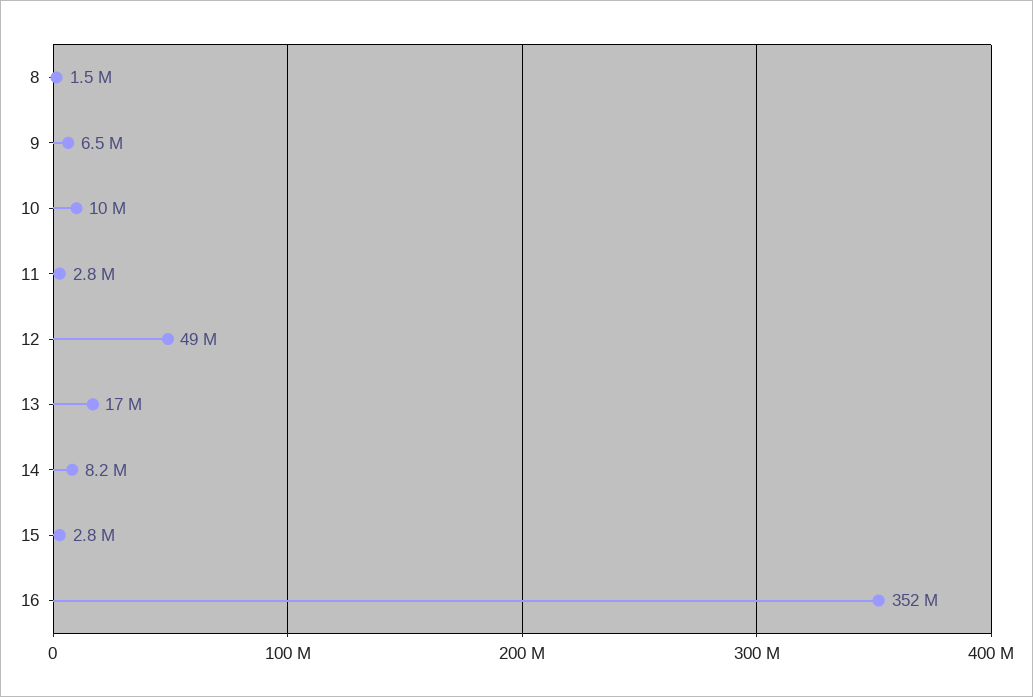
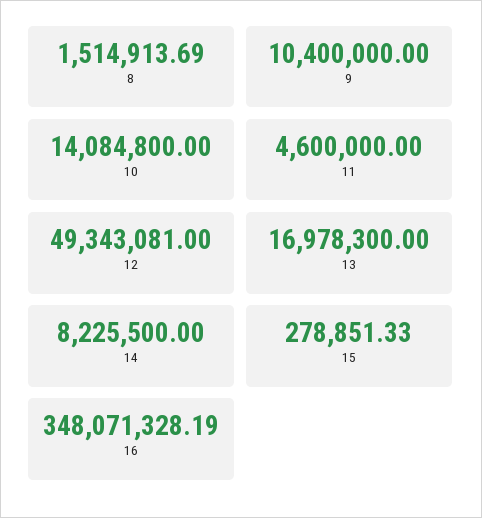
9: 6500000 -> 10400000
10: 10000000 -> 14084800
11: 2800000 -> 4600000
15: 2800000 -> 278851.33
16: 352000000 -> 348071328.19

